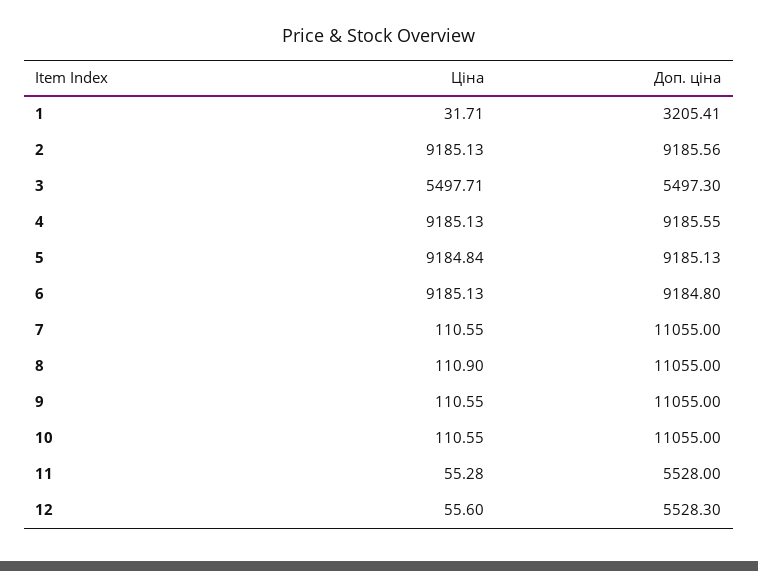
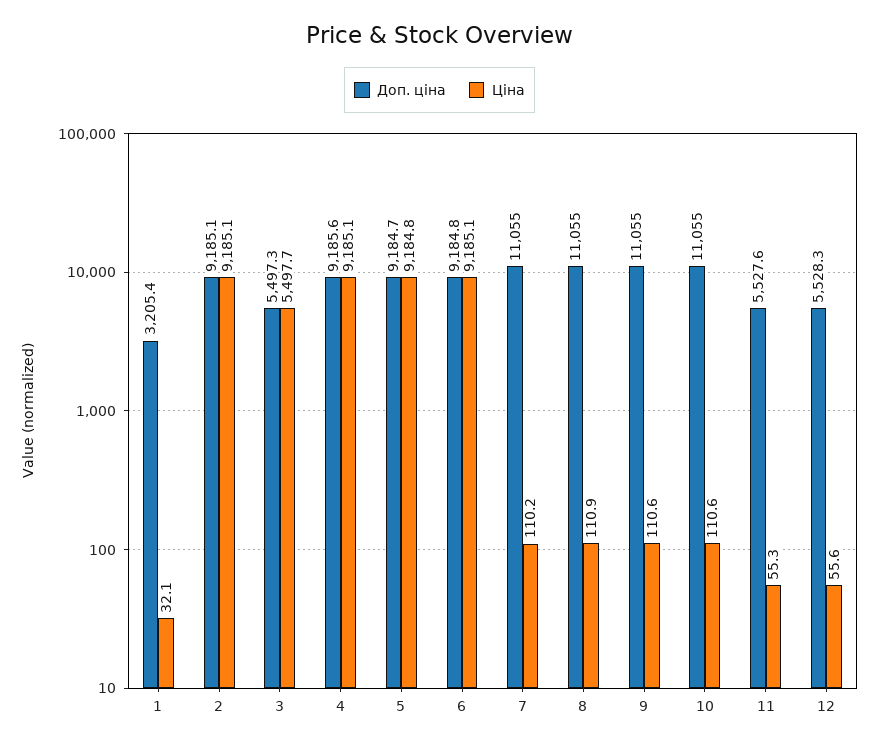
Ціна, 1: 31.71 -> 32.1
Доп. ціна, 2: 9185.56 -> 9185.1
Доп. ціна, 5: 9185.13 -> 9184.7
Ціна, 7: 110.55 -> 110.2
Доп. ціна, 11: 5528 -> 5527.6

